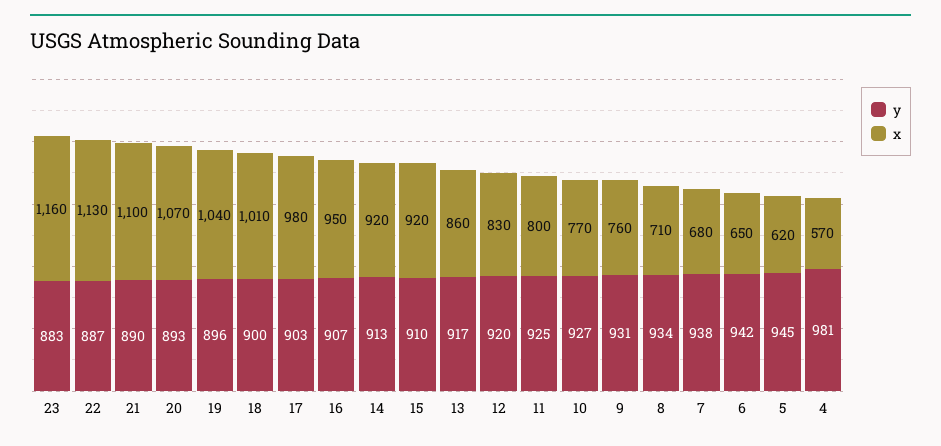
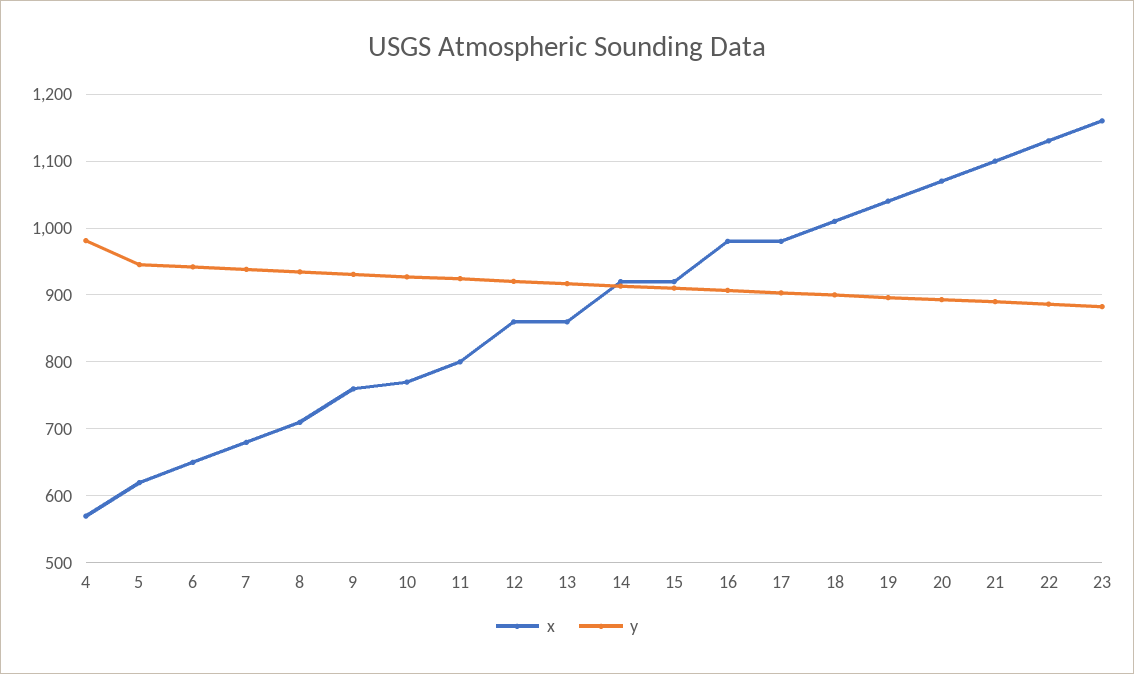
x, 16: 950 -> 980
x, 12: 830 -> 860

